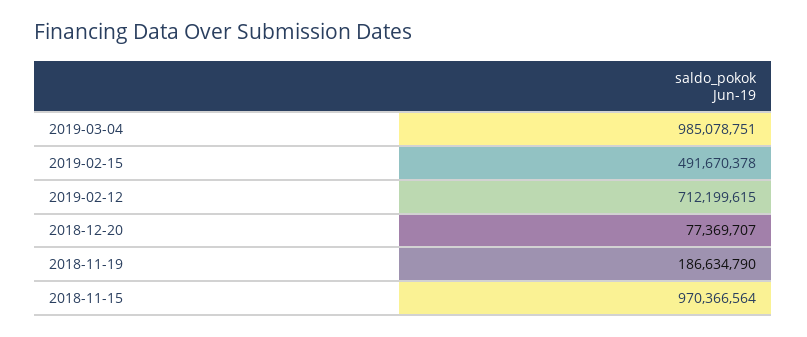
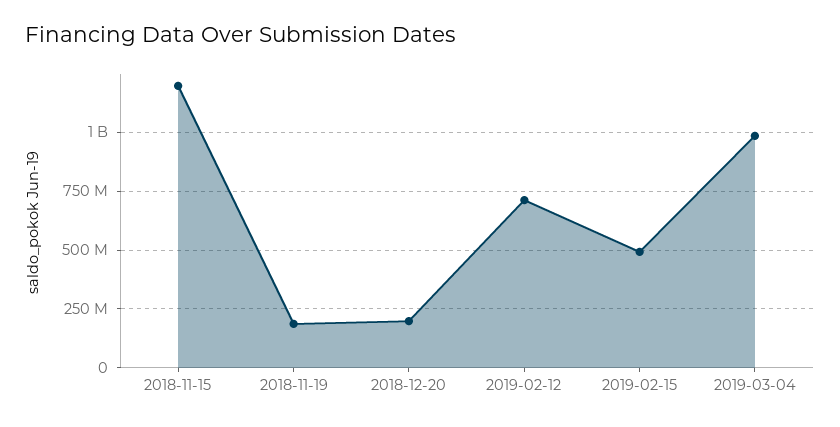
2018-12-20: 77369707 -> 200000000
2018-11-15: 970366564 -> 1200000000

